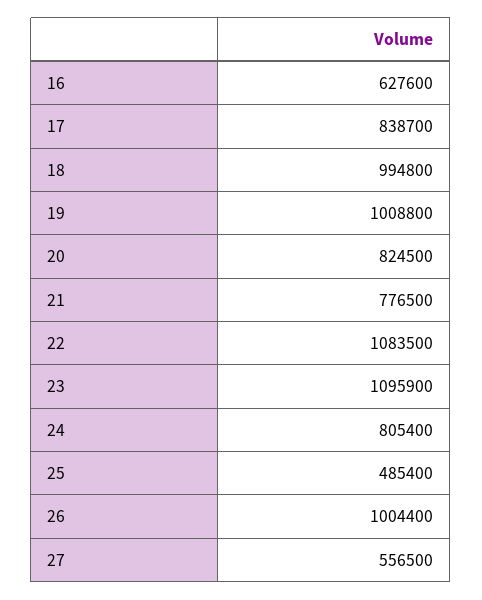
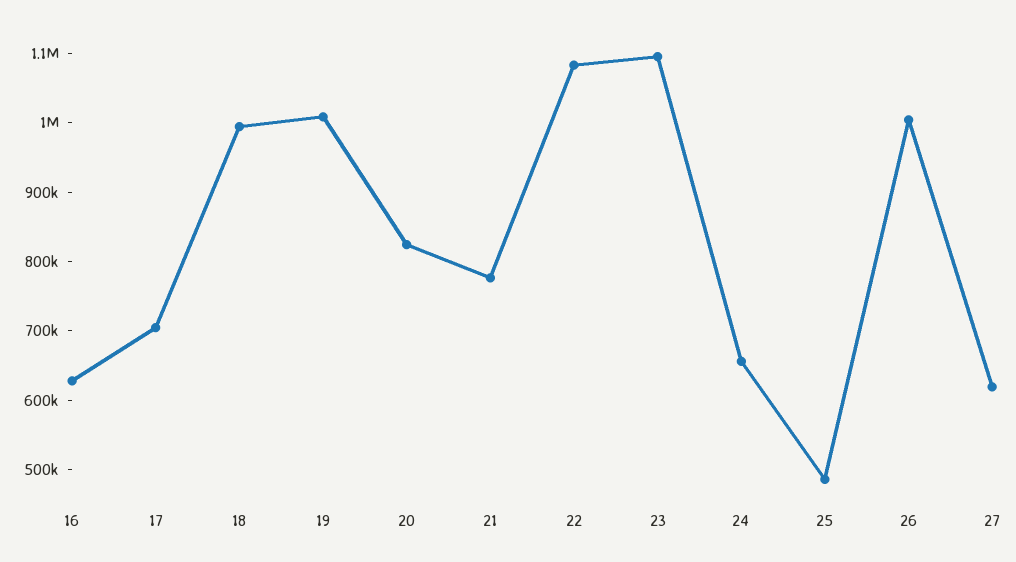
17: 838700 -> 700000
24: 805400 -> 660000
27: 556500 -> 620000

